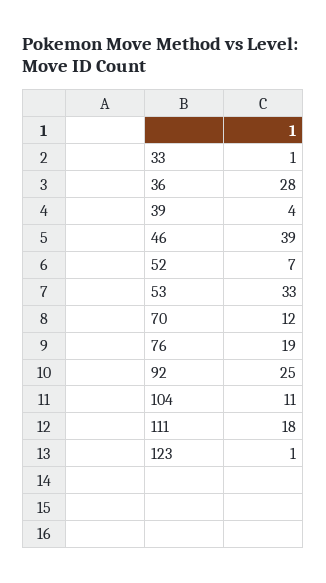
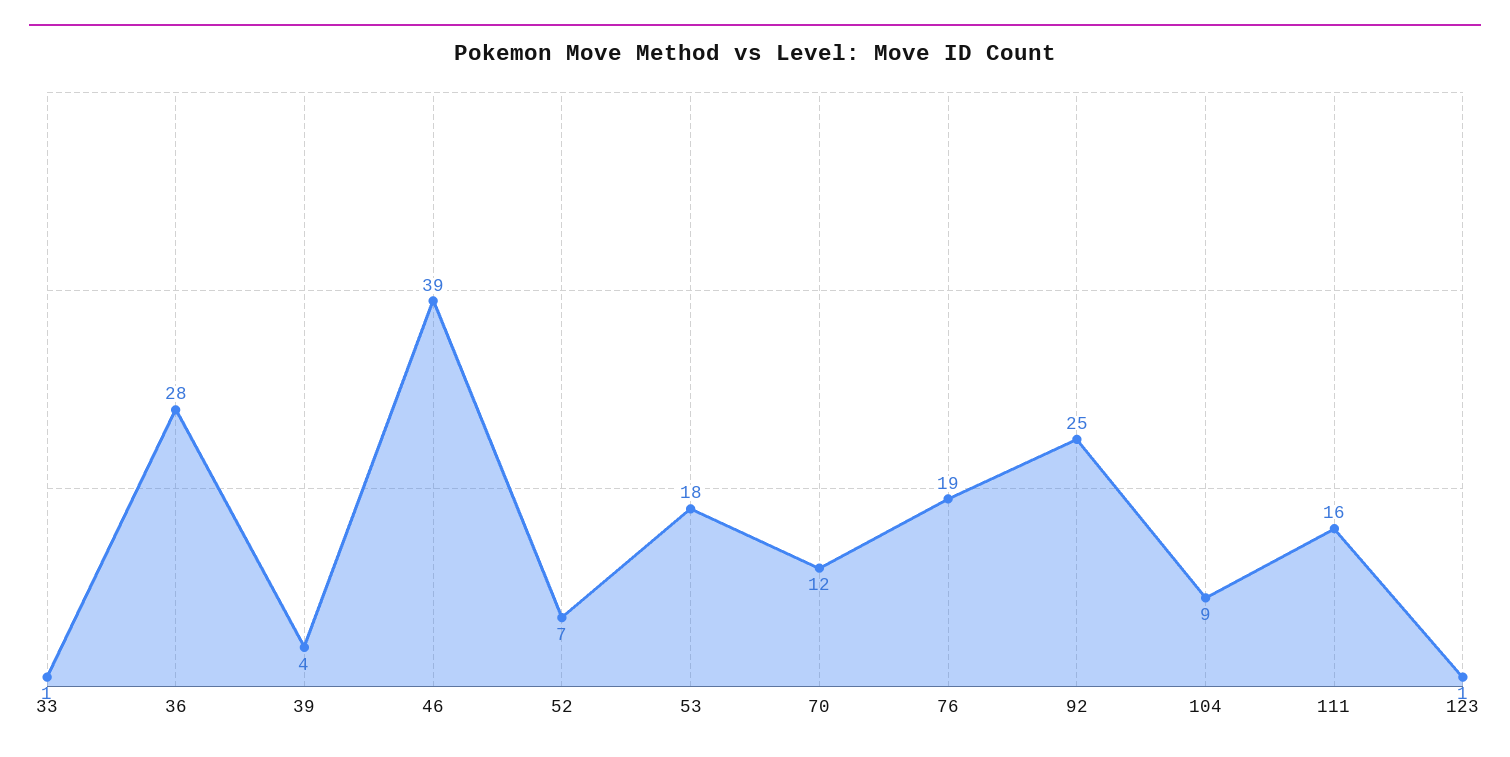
53: 33 -> 18
104: 11 -> 9
111: 18 -> 16

